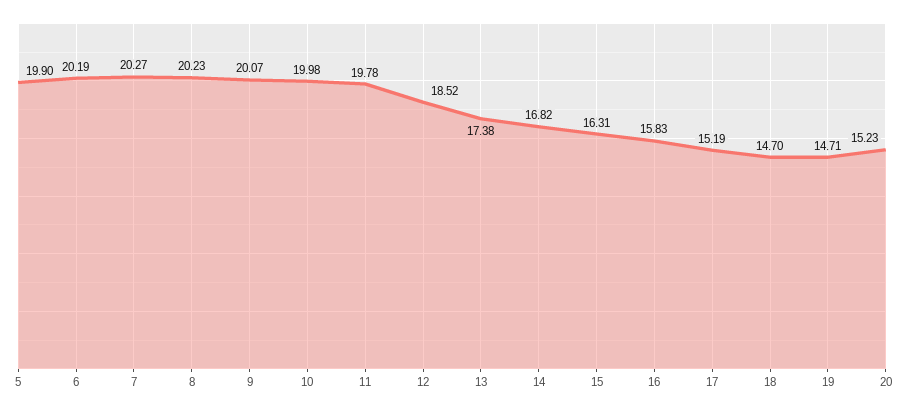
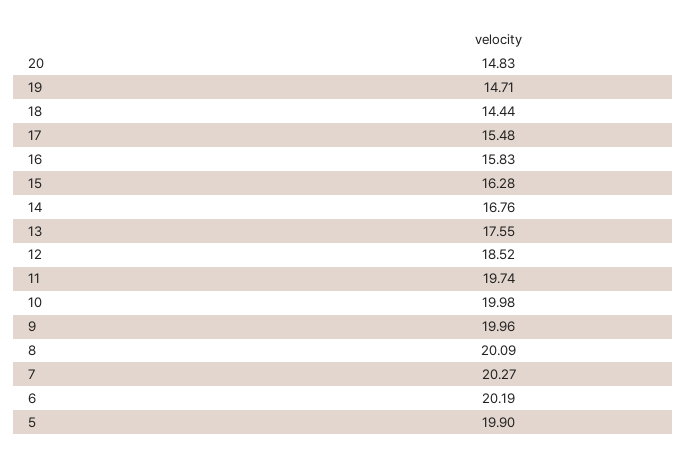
8: 20.23 -> 20.09
9: 20.07 -> 19.96
11: 19.78 -> 19.74
13: 17.38 -> 17.55
14: 16.82 -> 16.76
15: 16.31 -> 16.28
17: 15.19 -> 15.48
18: 14.7 -> 14.44
20: 15.23 -> 14.83

